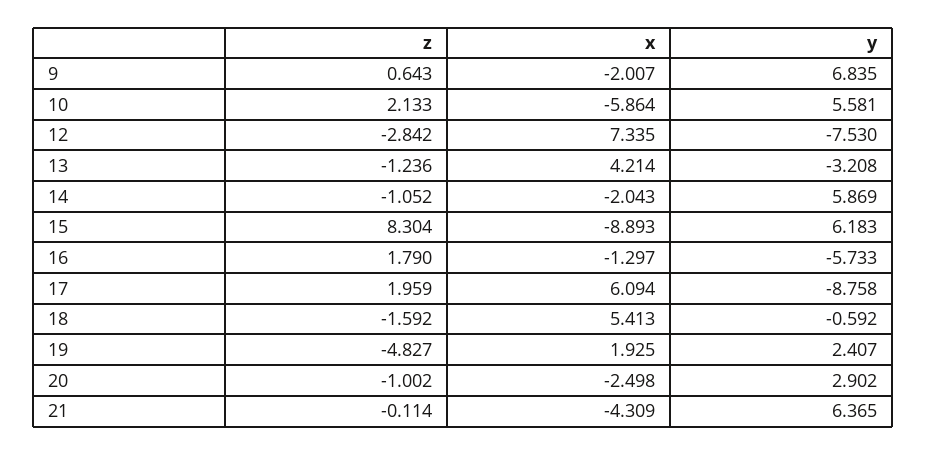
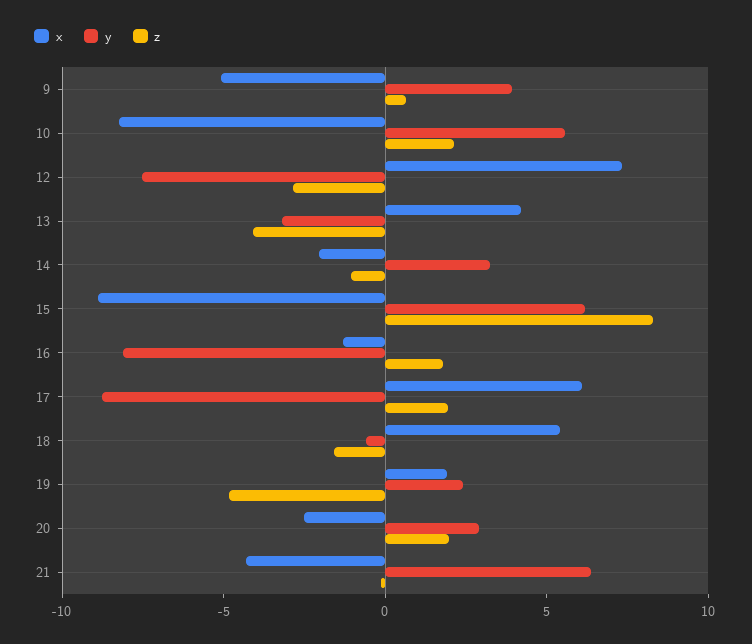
x, 9: -2.007 -> -5
y, 9: 6.835 -> 4
x, 10: -5.864 -> -8
z, 13: -1.236 -> -4
y, 14: 5.869 -> 3
y, 16: -5.733 -> -8
z, 20: -1.002 -> 2

